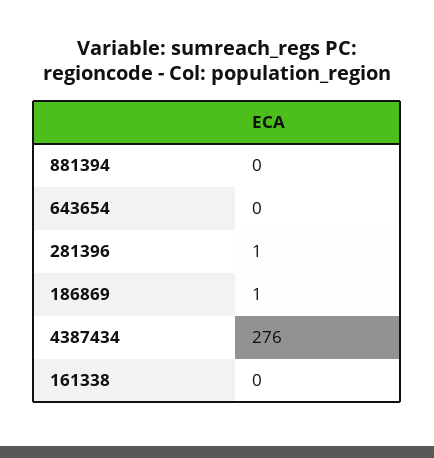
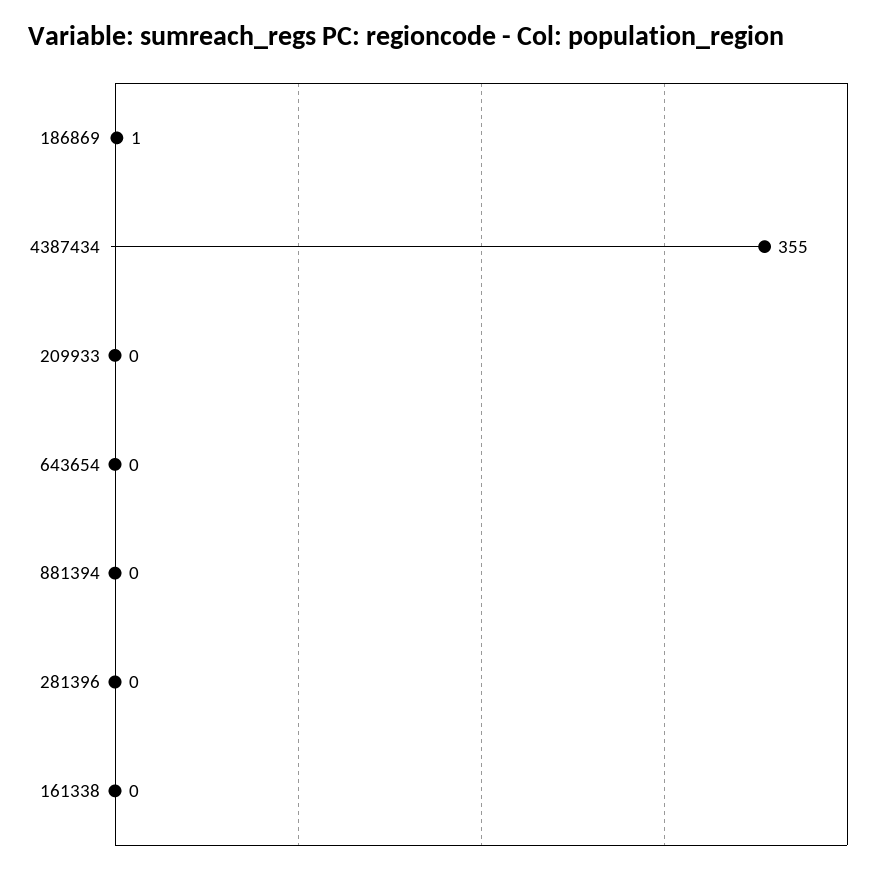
281396: 1 -> 0
4387434: 276 -> 355
209933: none -> 0

